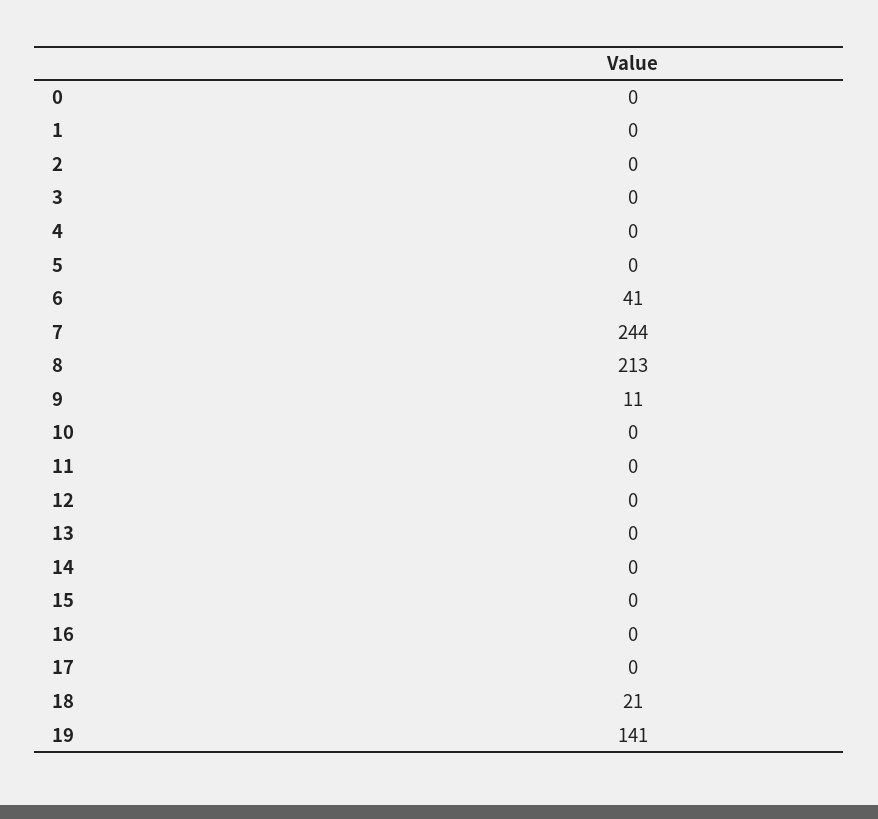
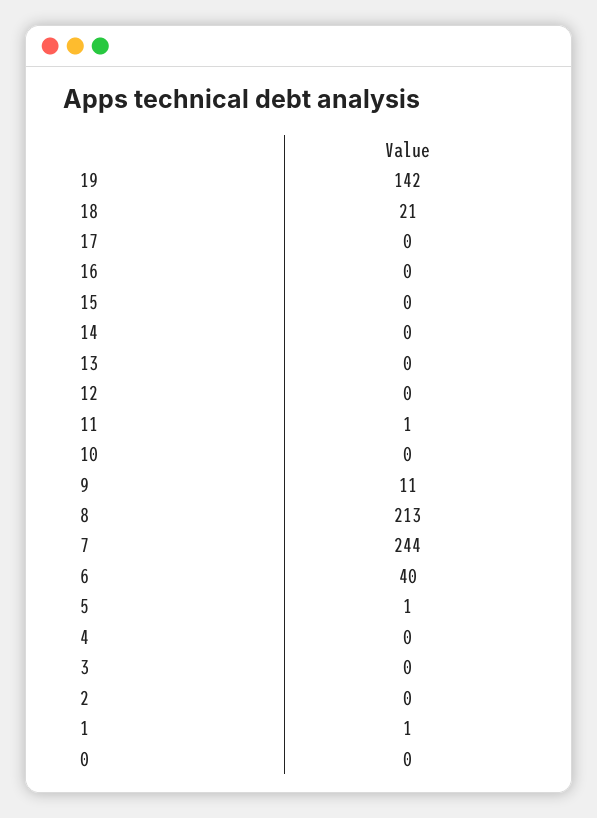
1: 0 -> 1
5: 0 -> 1
6: 41 -> 40
11: 0 -> 1
19: 141 -> 142

